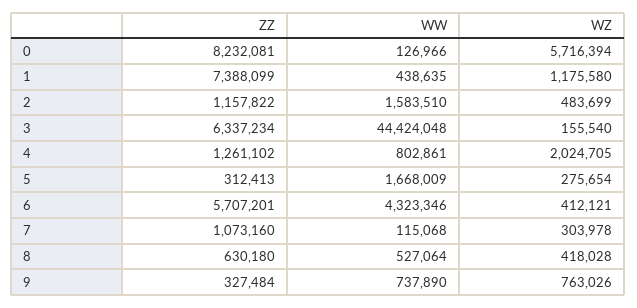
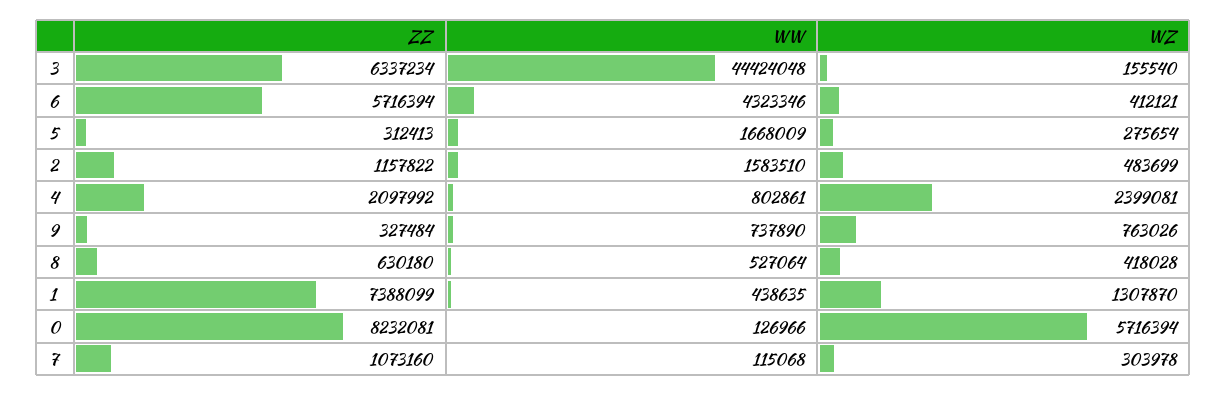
WZ, 1: 1175580 -> 1307870
ZZ, 4: 1261102 -> 2097992
WZ, 4: 2024705 -> 2399081
ZZ, 6: 5707201 -> 5716394

